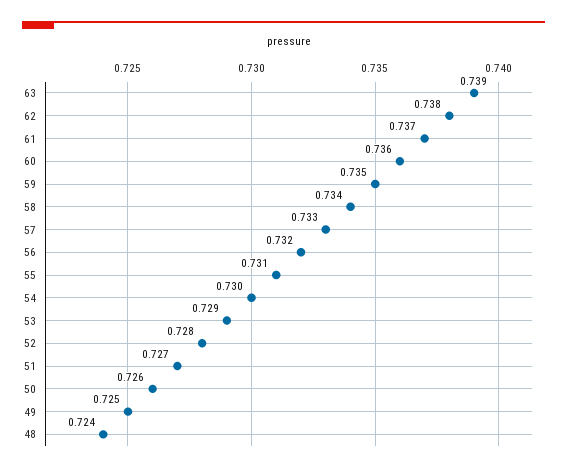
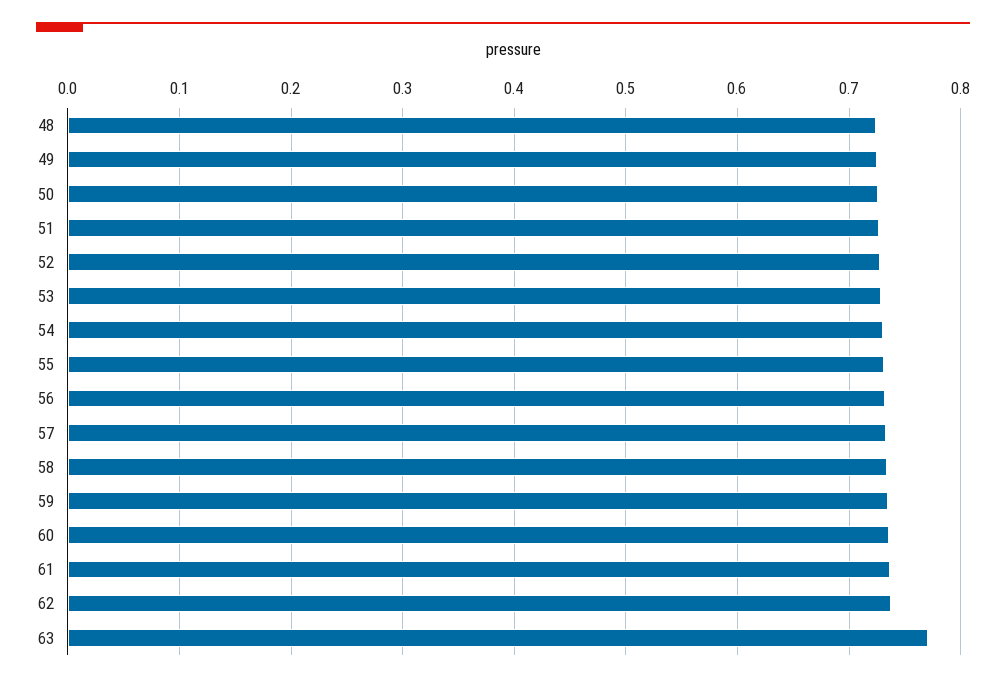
63: 0.739 -> 0.77

